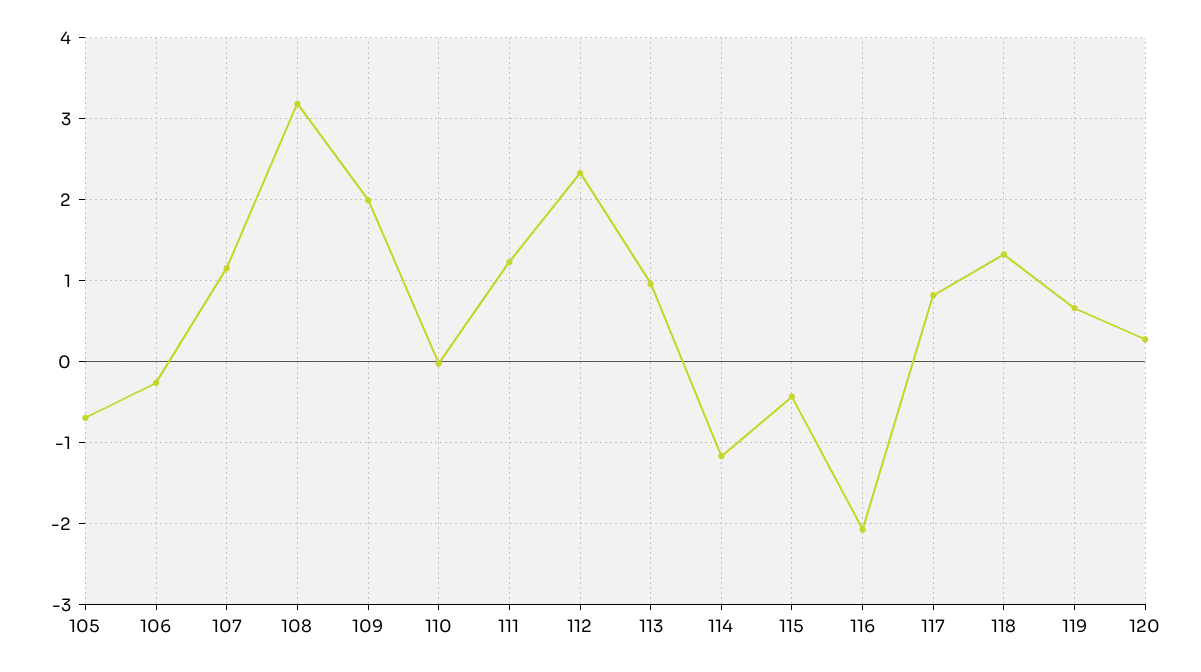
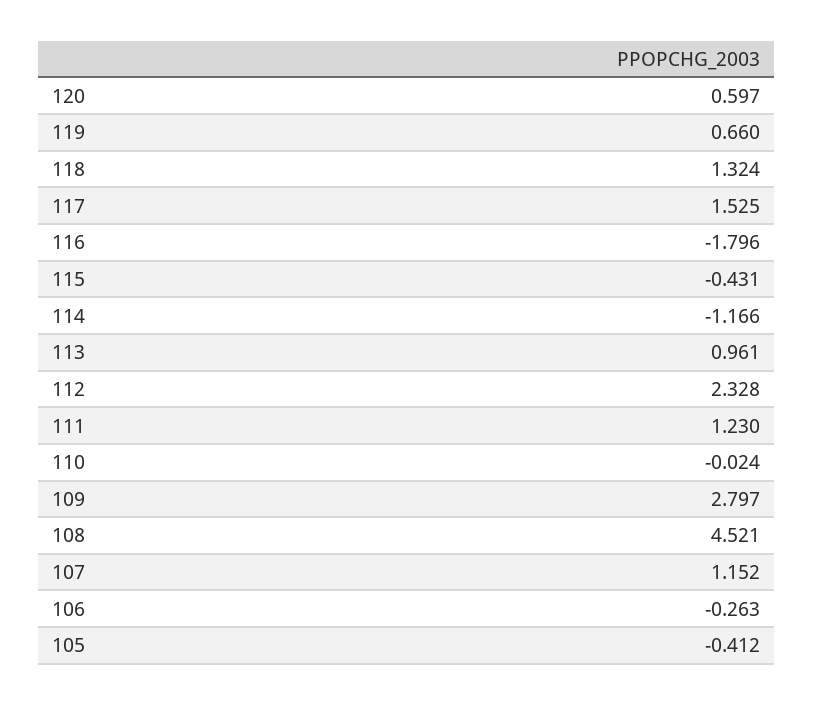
105: -0.7 -> -0.412
108: 3.2 -> 4.521
109: 2 -> 2.797
116: -2.1 -> -1.796
117: 0.8 -> 1.525
120: 0.3 -> 0.597

